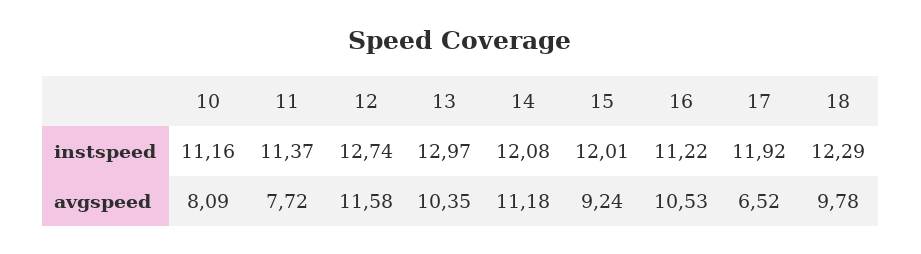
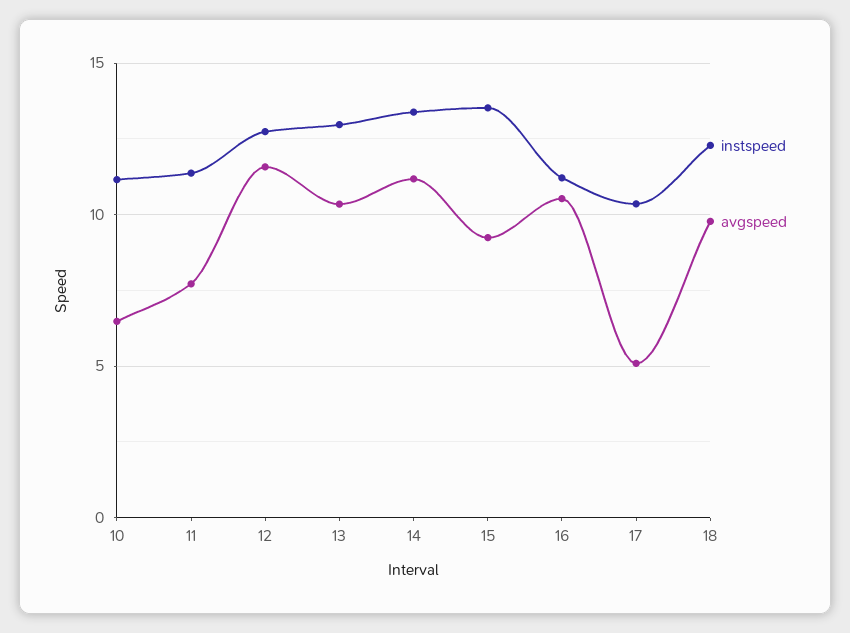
instspeed, 14: 12.08 -> 13.5
instspeed, 15: 12.01 -> 13.5
instspeed, 17: 11.92 -> 10.5
avgspeed, 10: 8.09 -> 6.5
avgspeed, 17: 6.52 -> 5

